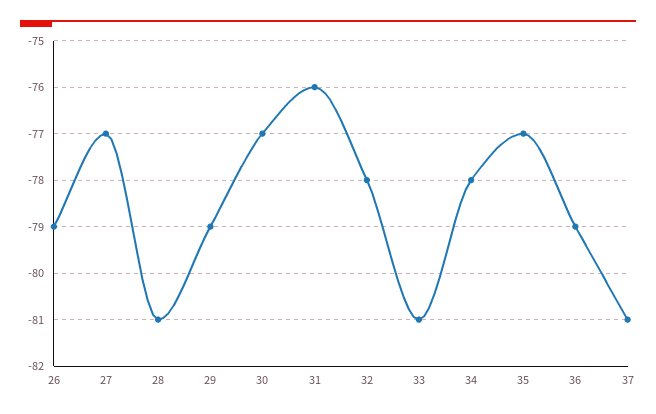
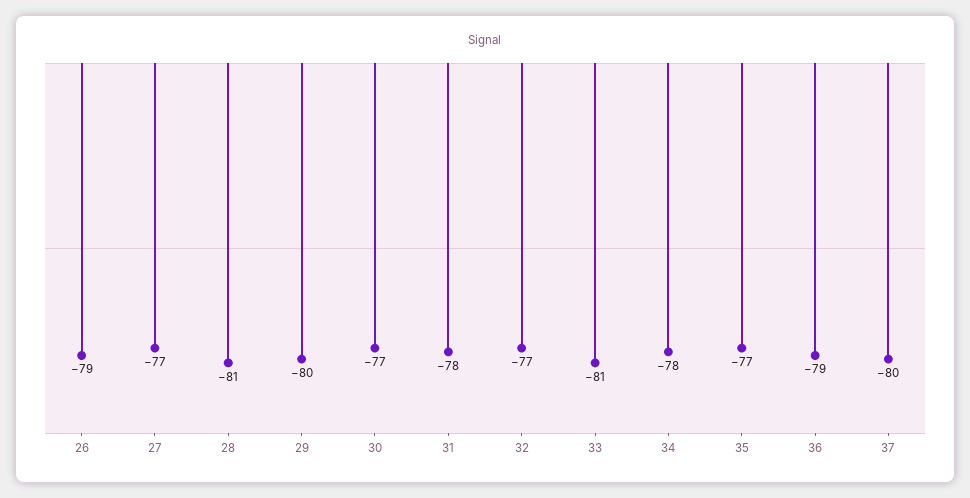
29: -79 -> -80
31: -76 -> -78
32: -78 -> -77
37: -81 -> -80

